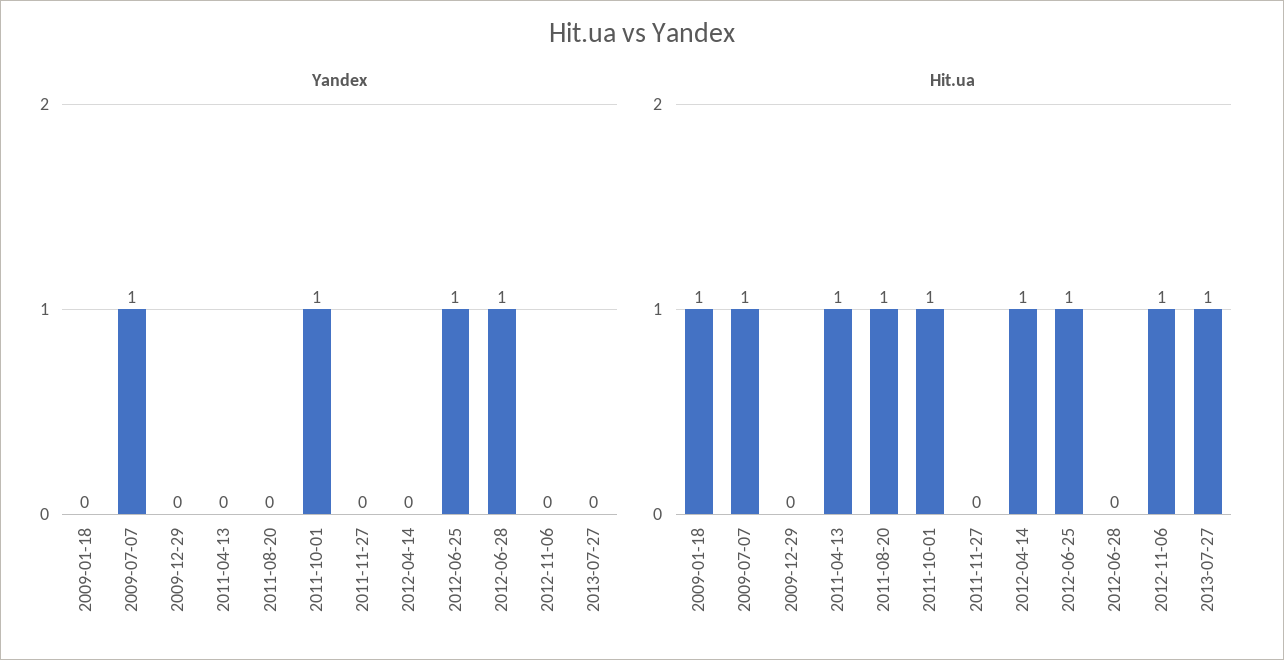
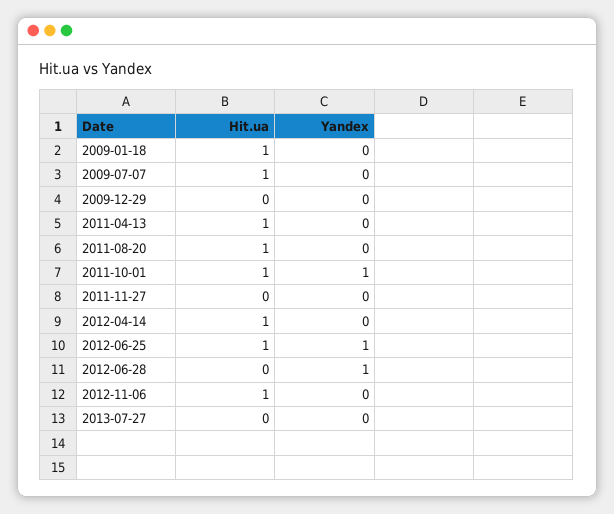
Yandex, 2009-07-07: 1 -> 0
Hit.ua, 2013-07-27: 1 -> 0

